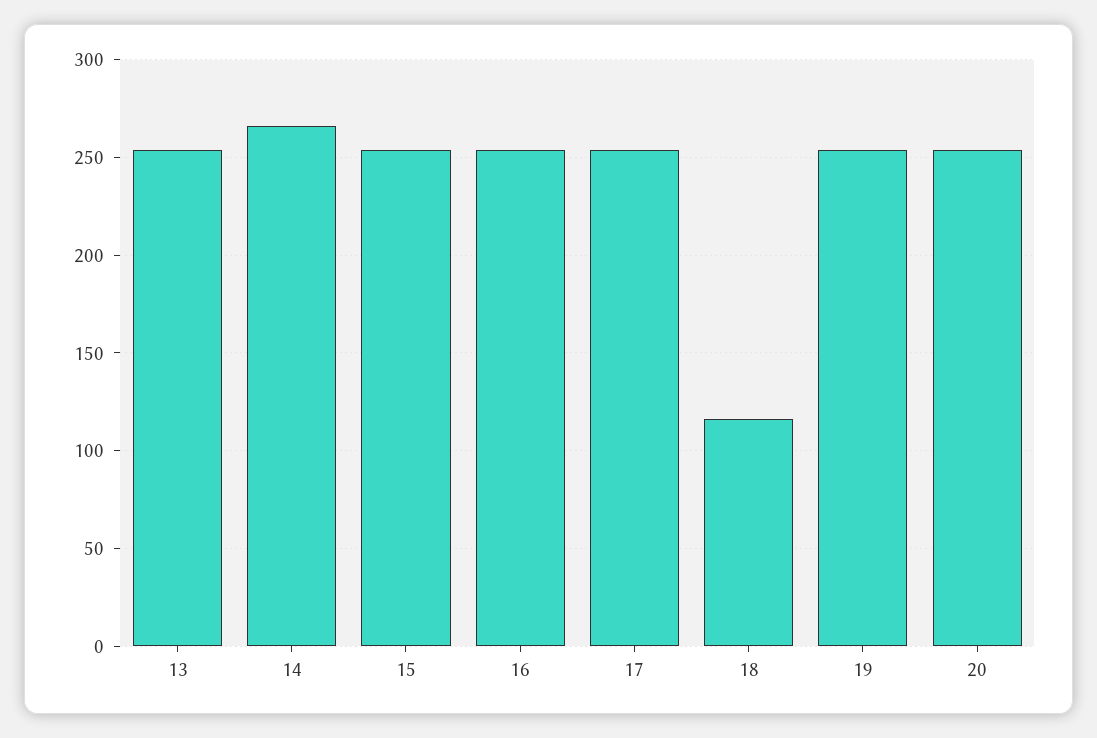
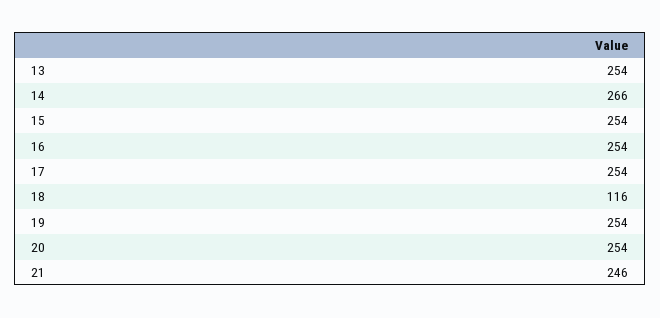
21: none -> 246

